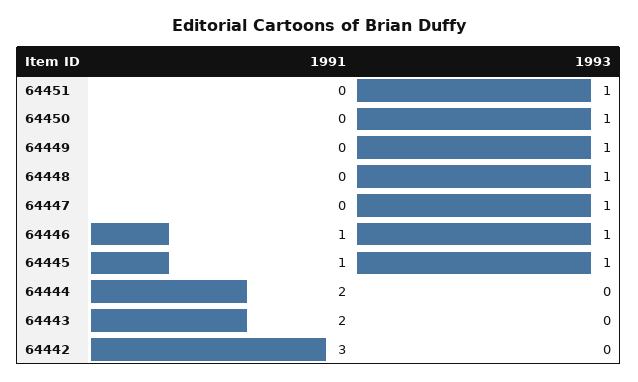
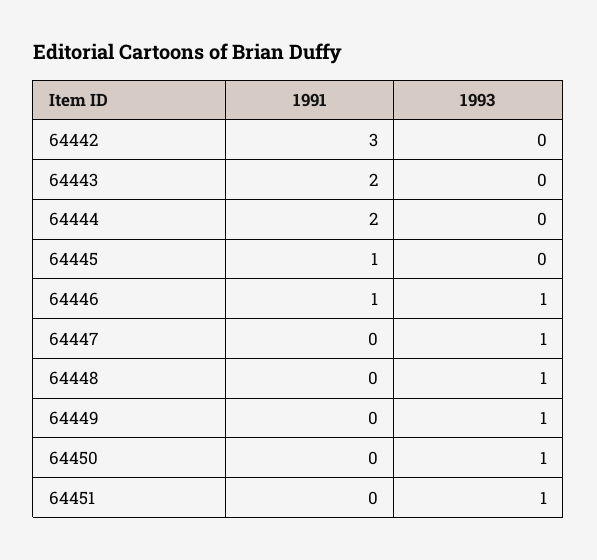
1993, 64445: 1 -> 0

